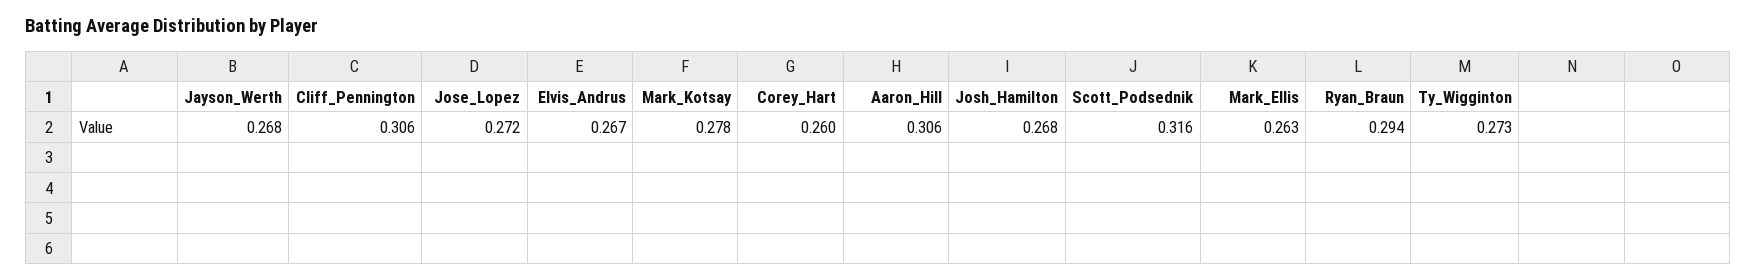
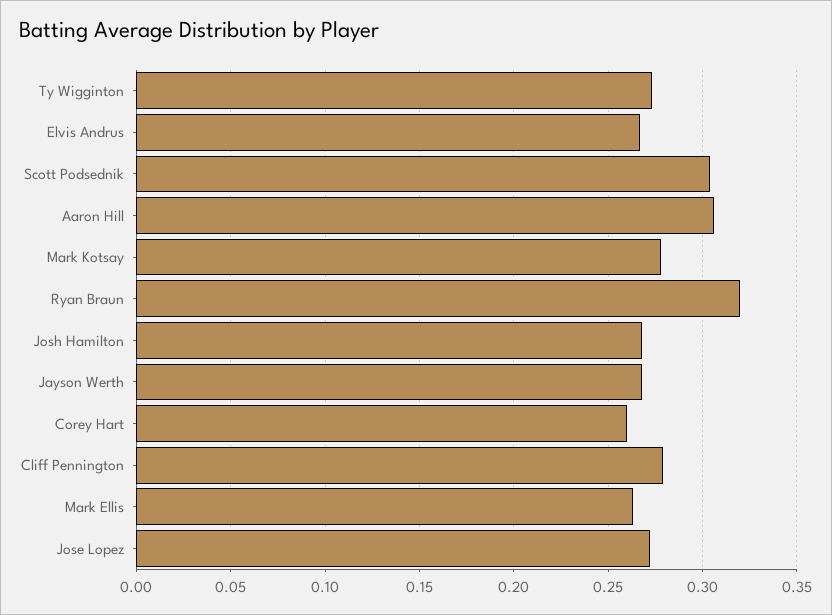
Cliff_Pennington: 0.306 -> 0.28
Scott_Podsednik: 0.316 -> 0.305
Ryan_Braun: 0.294 -> 0.32

